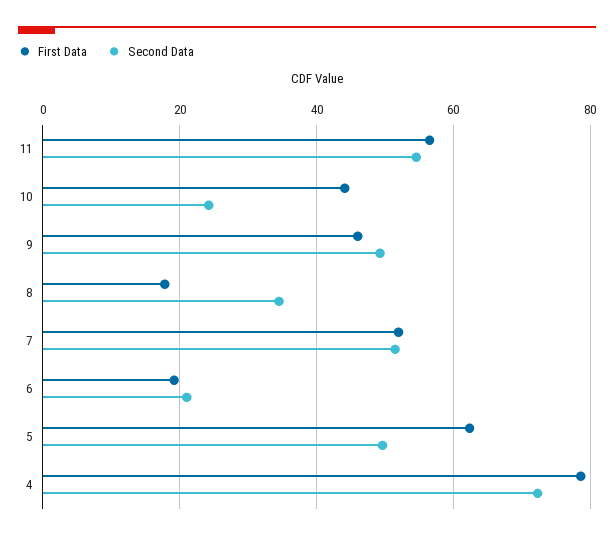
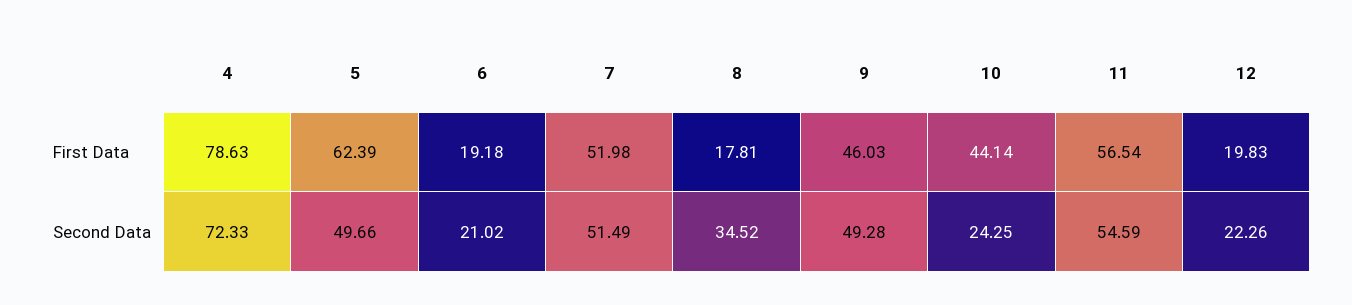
First Data, 12: none -> 19.83
Second Data, 12: none -> 22.26

